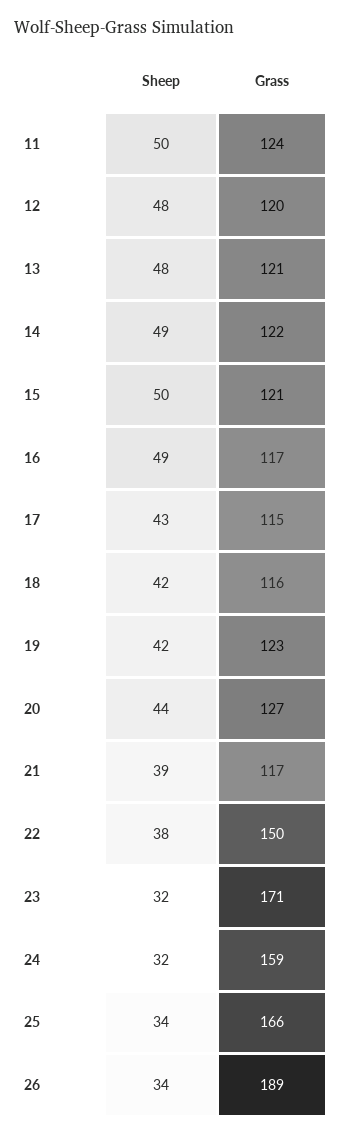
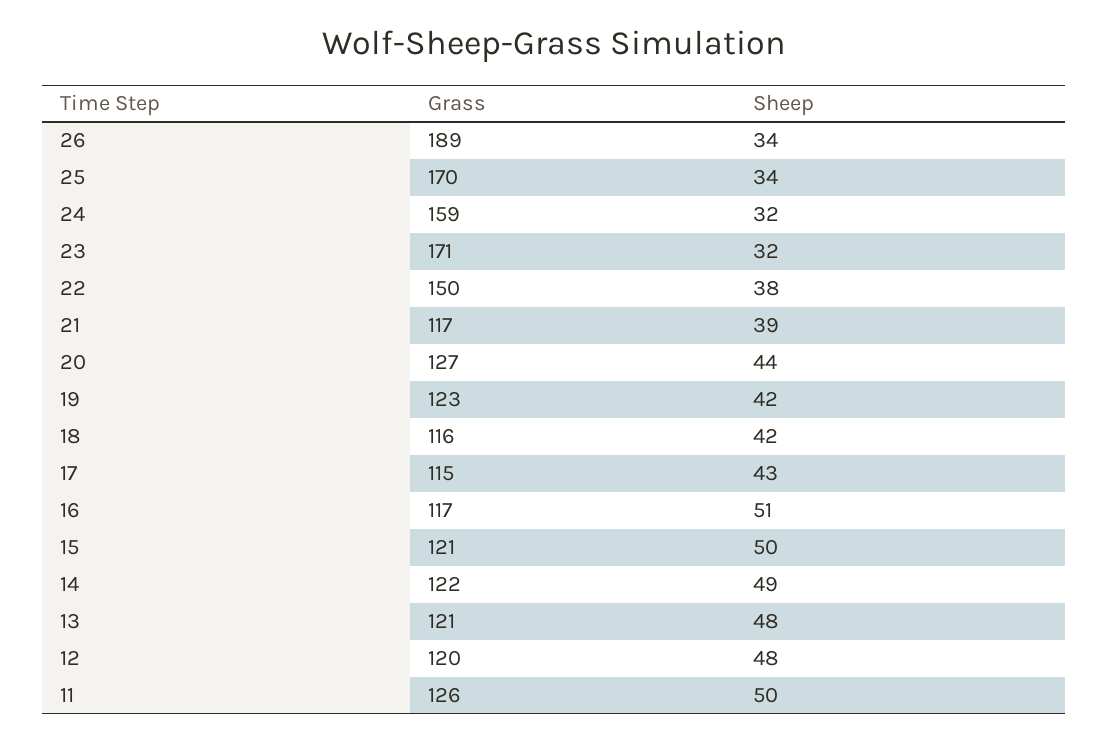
Grass, 11: 124 -> 126
Sheep, 16: 49 -> 51
Grass, 25: 166 -> 170

